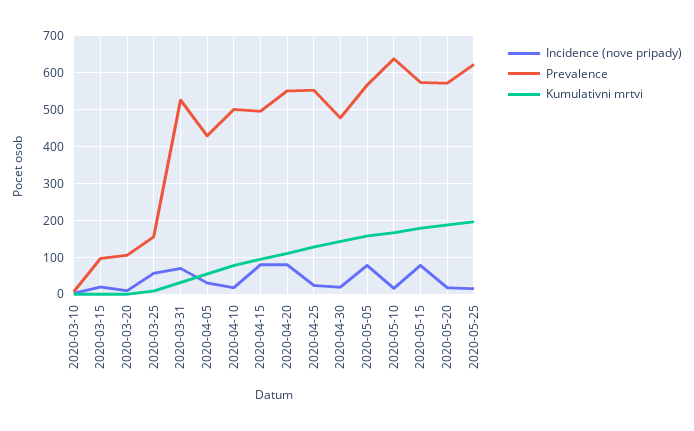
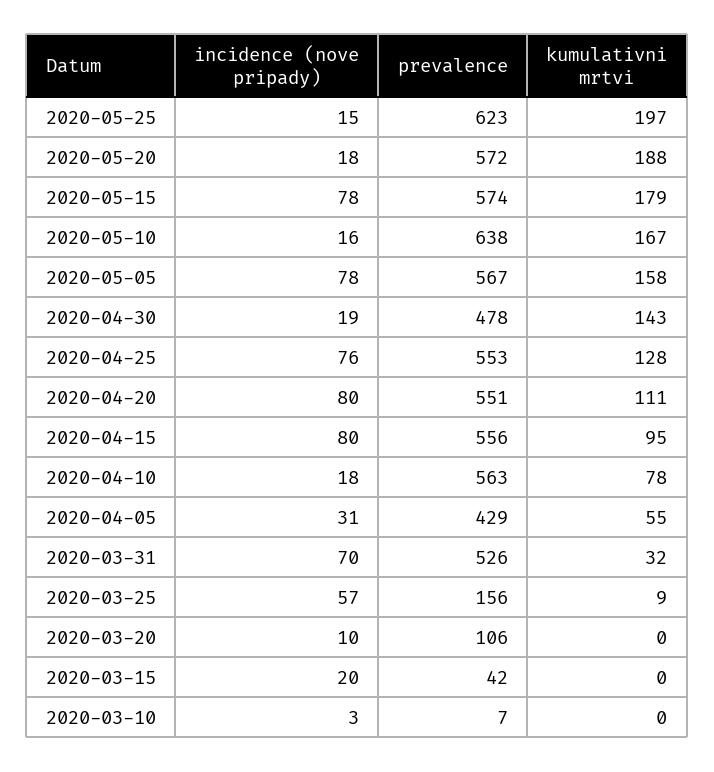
Prevalence, 2020-03-15: 100 -> 42
Prevalence, 2020-04-10: 500 -> 563
Prevalence, 2020-04-15: 500 -> 556
Incidence (nove pripady), 2020-04-25: 20 -> 76

